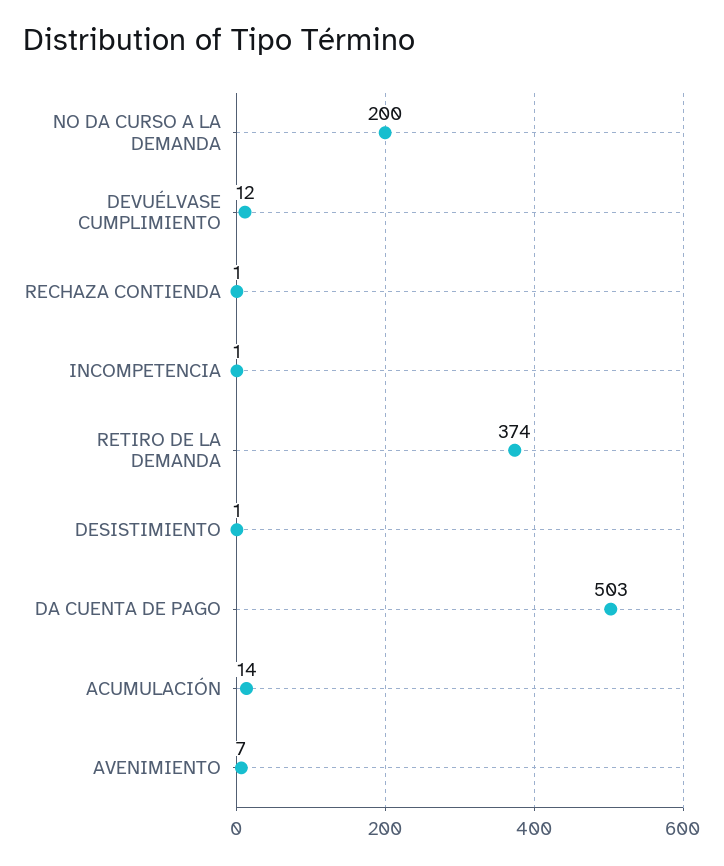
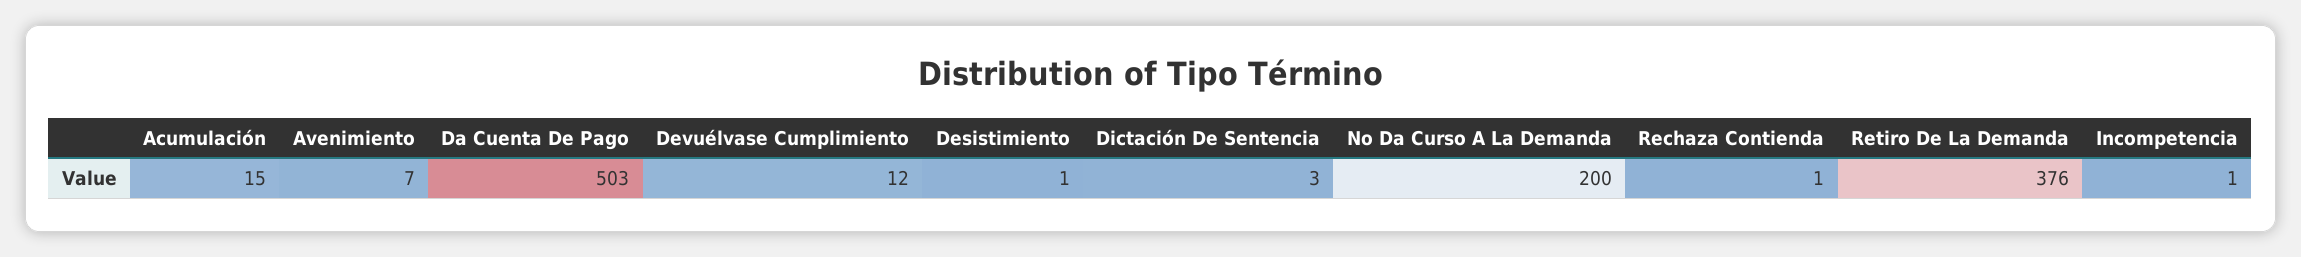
RETIRO DE LA DEMANDA: 374 -> 376
ACUMULACIÓN: 14 -> 15
Dictación De Sentencia: none -> 3

